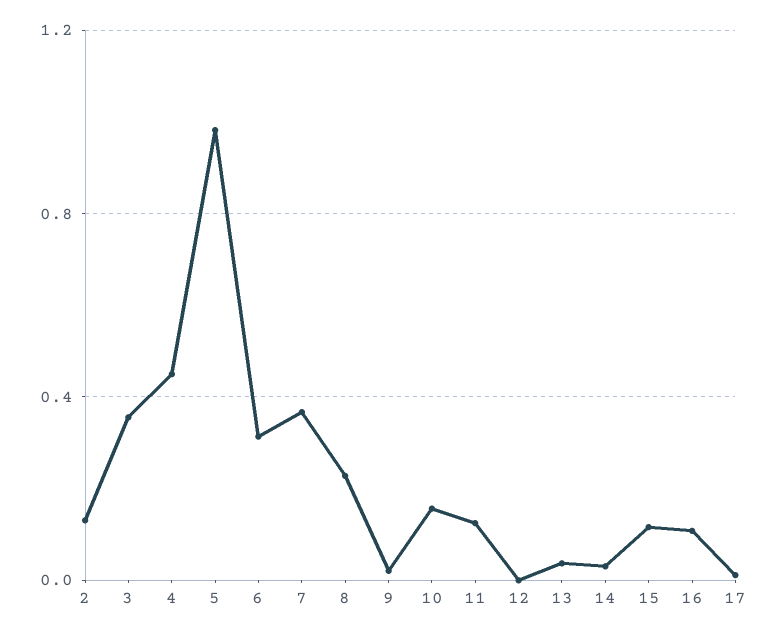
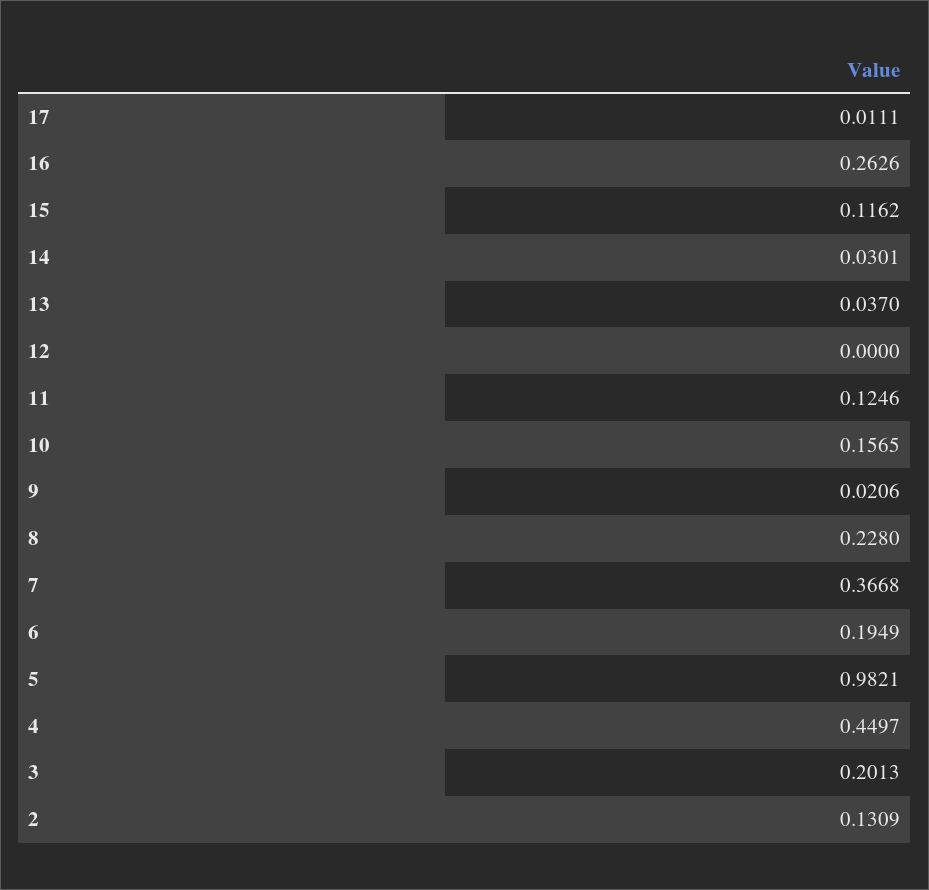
3: 0.35 -> 0.2013
6: 0.3 -> 0.1949
16: 0.1 -> 0.2626

